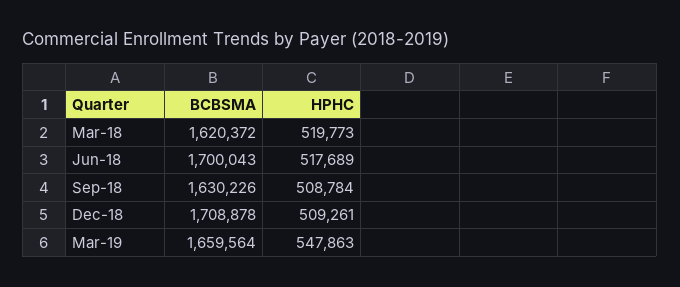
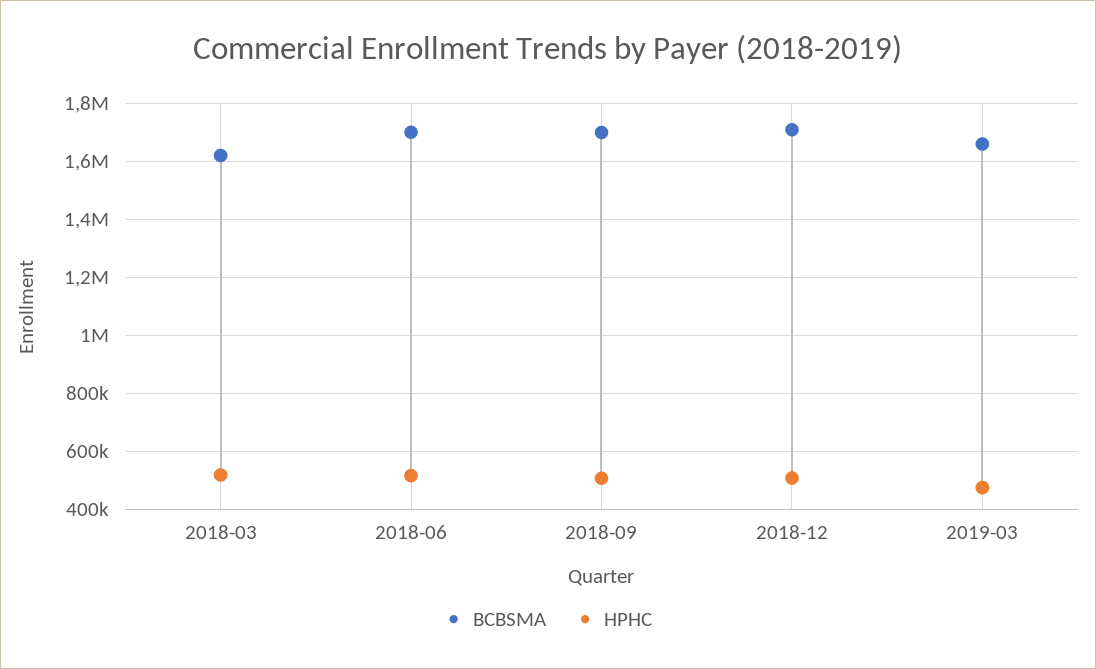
BCBSMA, Sep-18: 1630226 -> 1700000
HPHC, Mar-19: 547863 -> 475000

